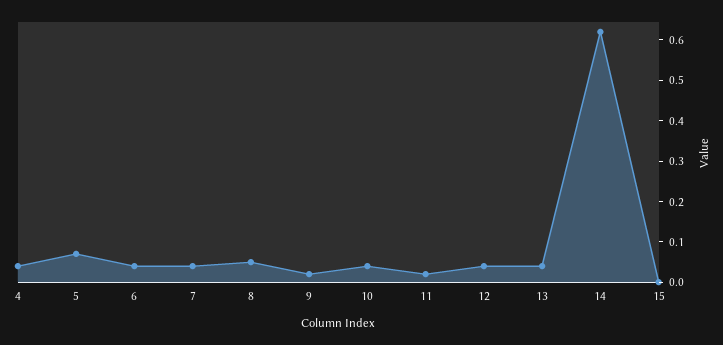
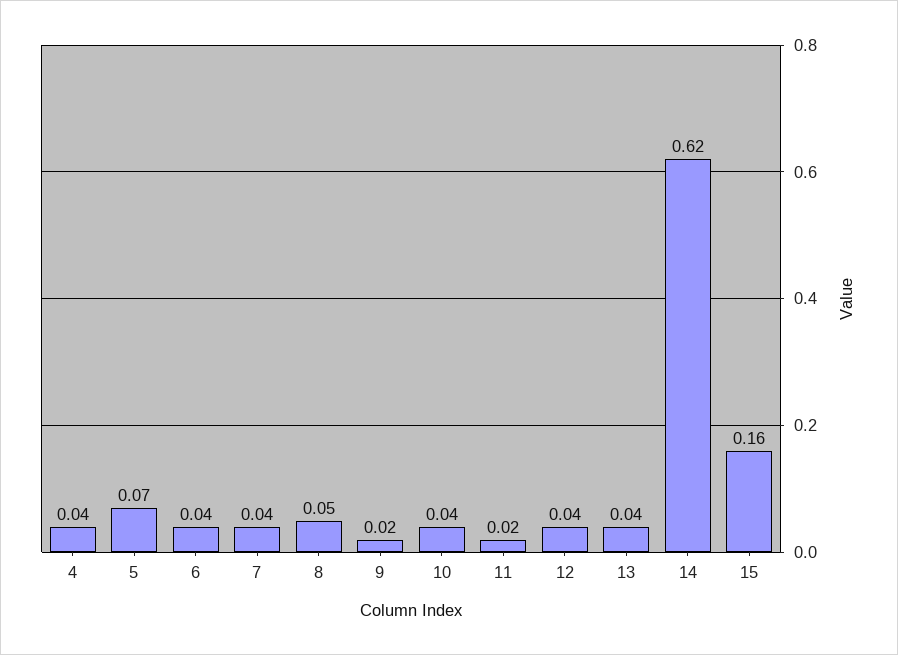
15: 0 -> 0.16

